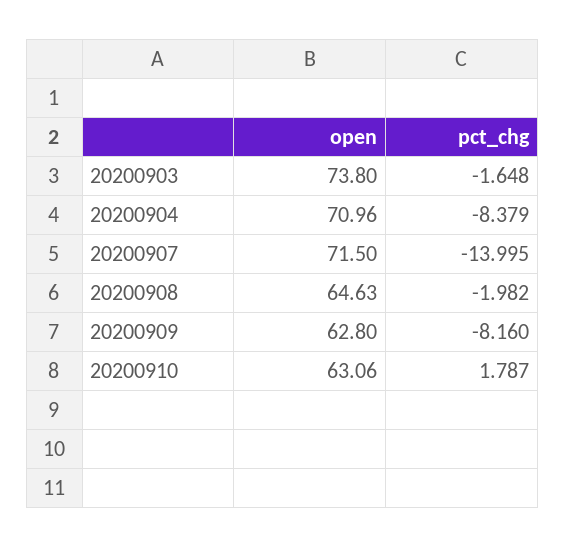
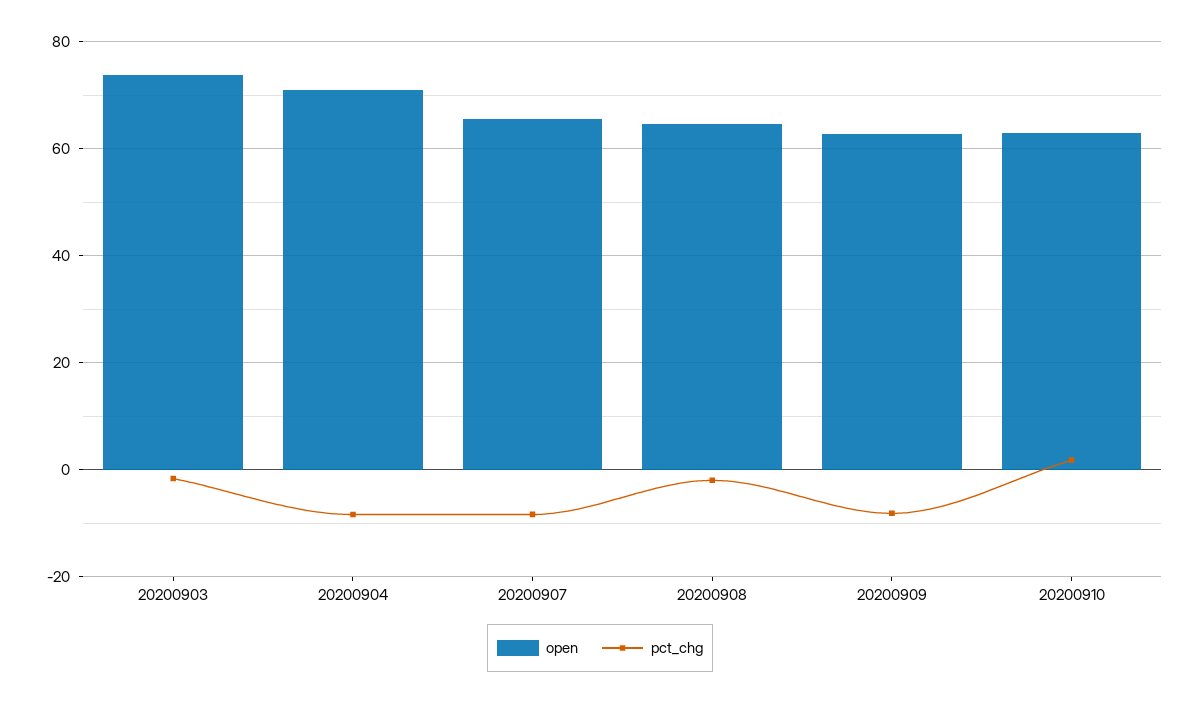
open, 20200907: 71.5 -> 66
pct_chg, 20200907: -13.995 -> -8

